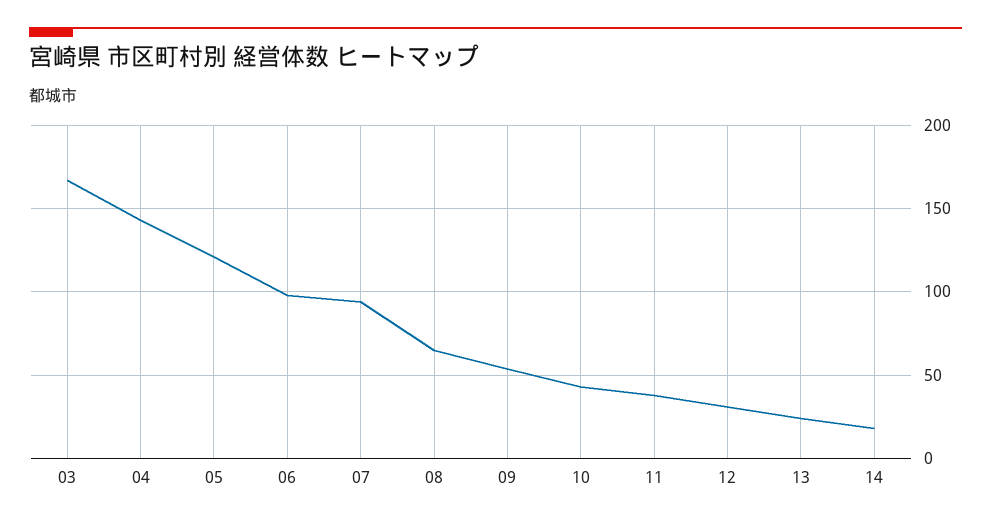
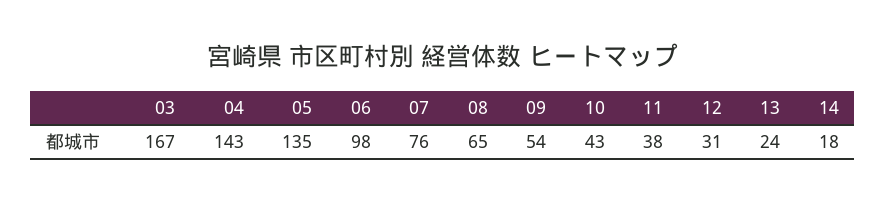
05: 120 -> 135
07: 95 -> 76

